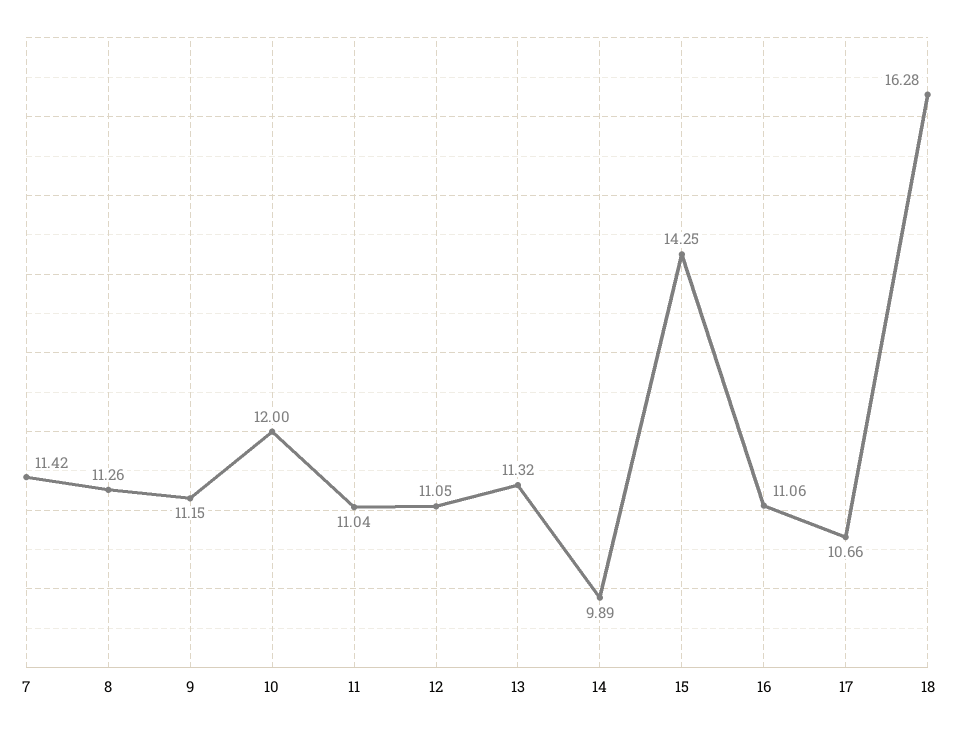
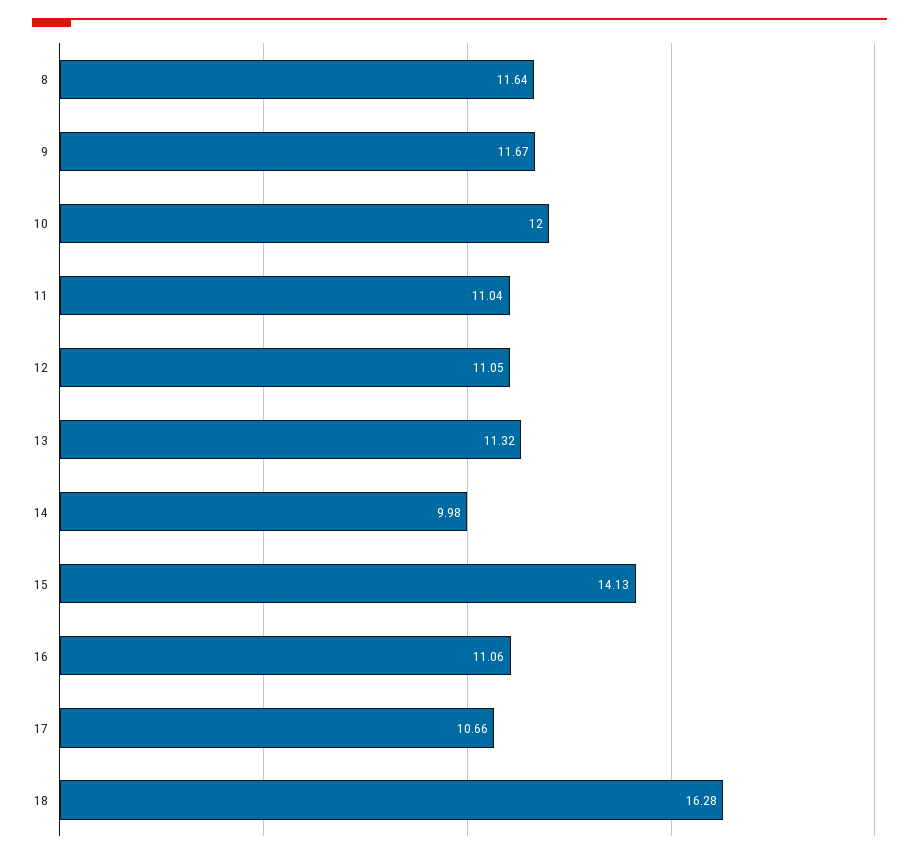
7: 11.42 -> none
8: 11.26 -> 11.64
9: 11.15 -> 11.67
14: 9.89 -> 9.98
15: 14.25 -> 14.13

